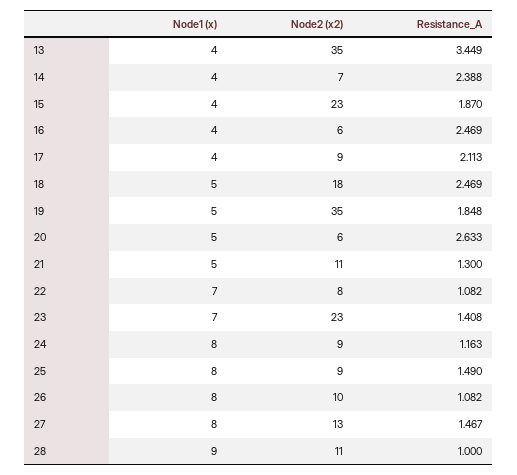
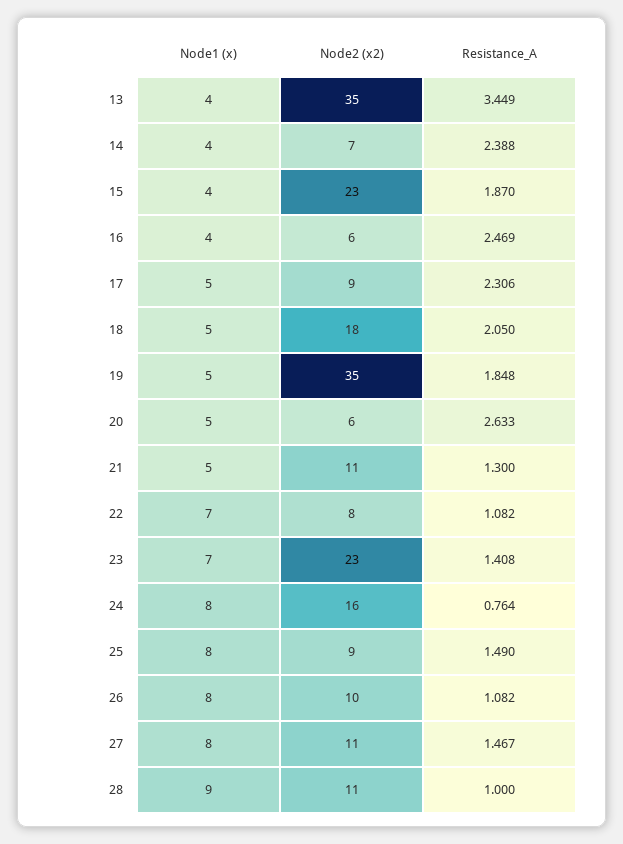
Node1 (x), 17: 4 -> 5
Resistance_A, 17: 2.113 -> 2.306
Resistance_A, 18: 2.469 -> 2.05
Node2 (x2), 24: 9 -> 16
Resistance_A, 24: 1.163 -> 0.764
Node2 (x2), 27: 13 -> 11

